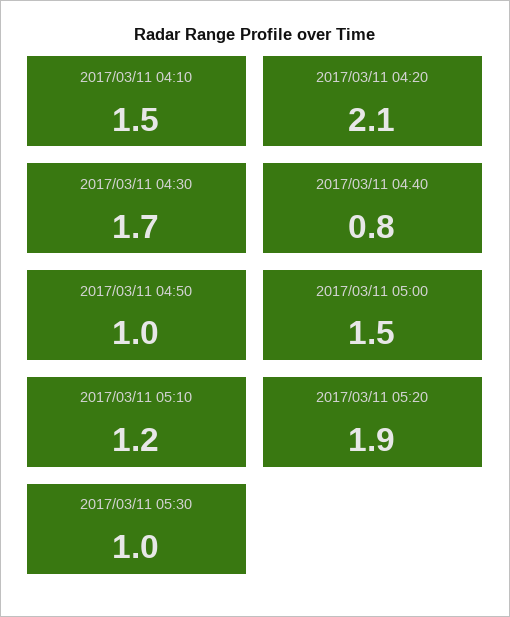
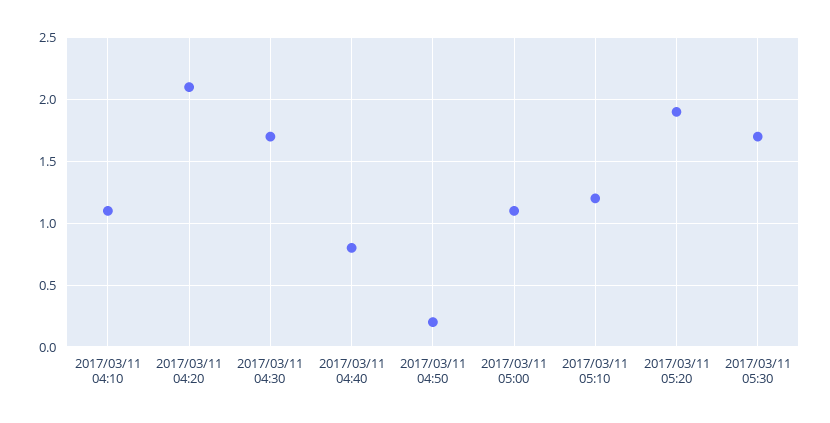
2017/03/11 04:10: 1.5 -> 1.1
2017/03/11 04:50: 1 -> 0.2
2017/03/11 05:00: 1.5 -> 1.1
2017/03/11 05:30: 1 -> 1.7

